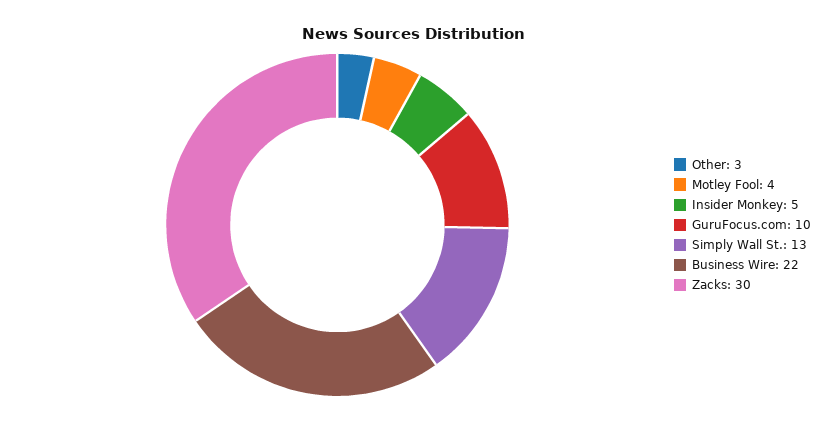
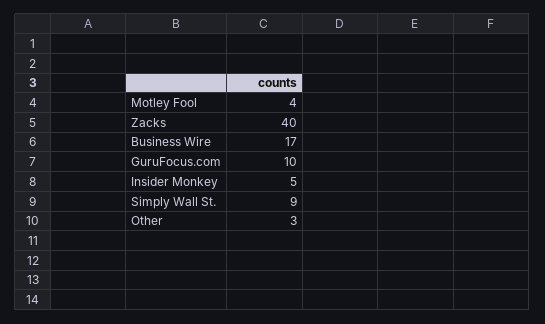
Simply Wall St.: 13 -> 9
Business Wire: 22 -> 17
Zacks: 30 -> 40

